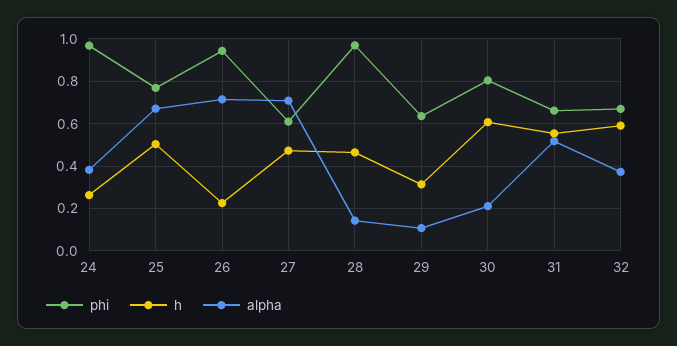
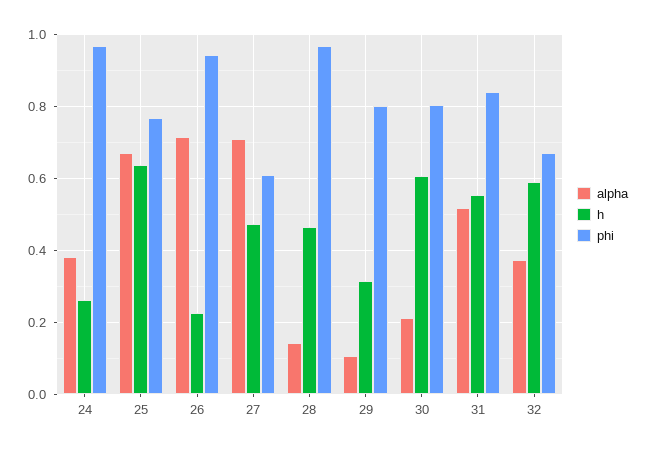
h, 25: 0.5 -> 0.64
phi, 29: 0.65 -> 0.8
phi, 31: 0.65 -> 0.84

